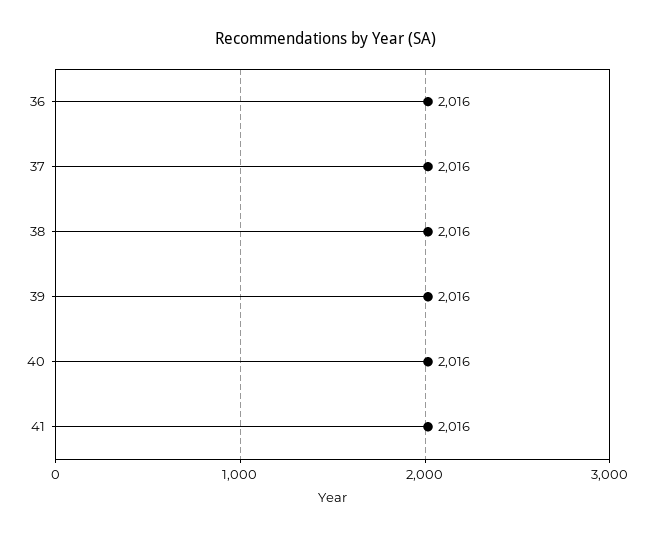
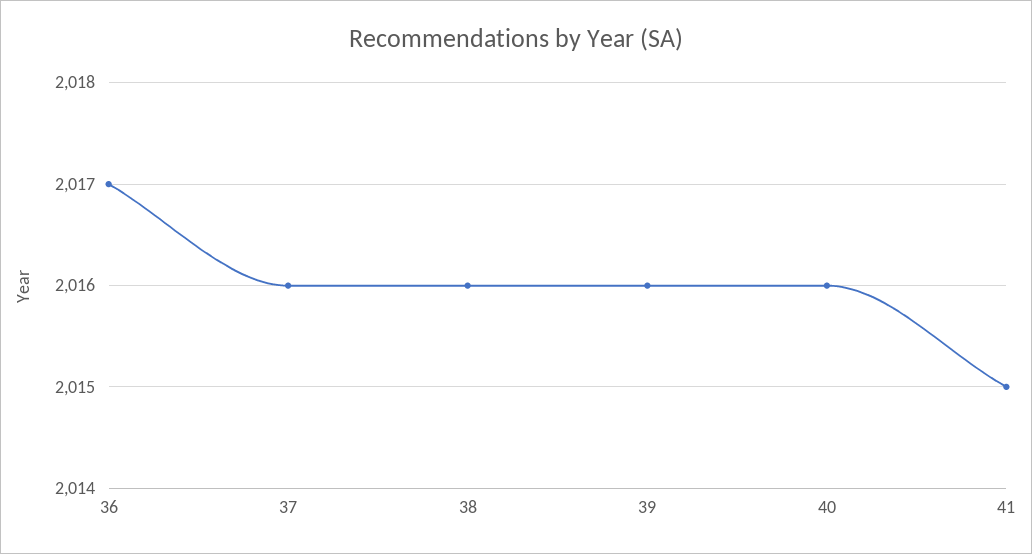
36: 2016 -> 2017
41: 2016 -> 2015

